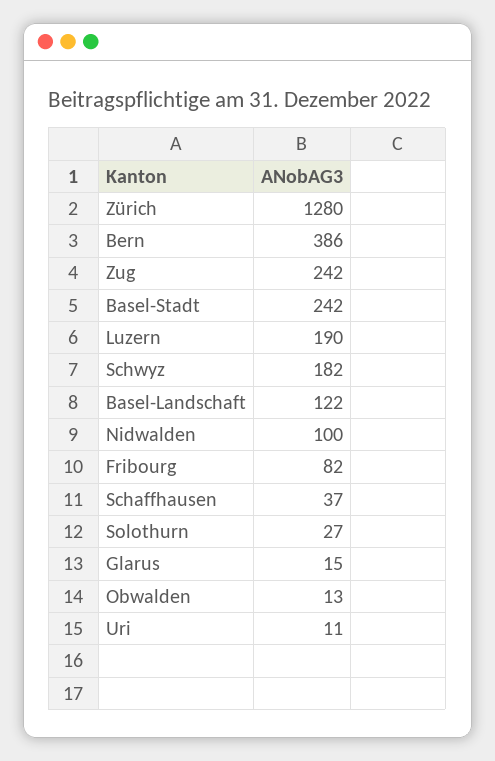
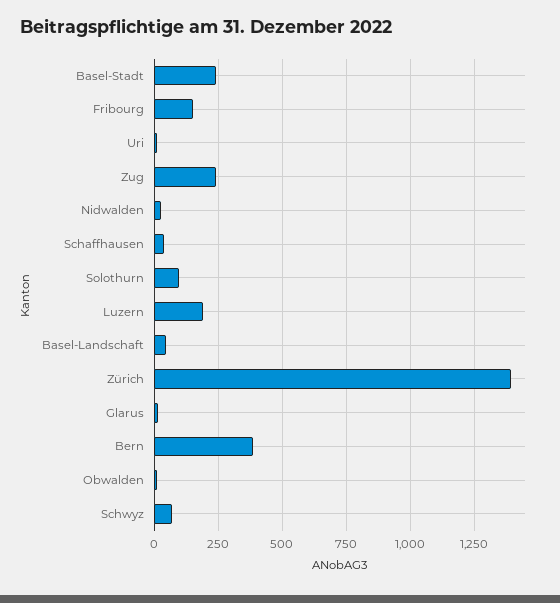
Zürich: 1280 -> 1400
Schwyz: 182 -> 75
Basel-Landschaft: 122 -> 50
Nidwalden: 100 -> 25
Fribourg: 82 -> 150
Solothurn: 27 -> 100

